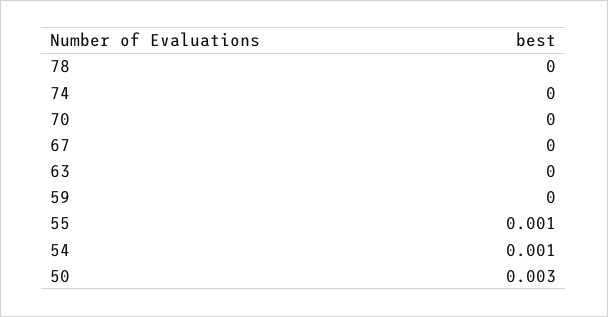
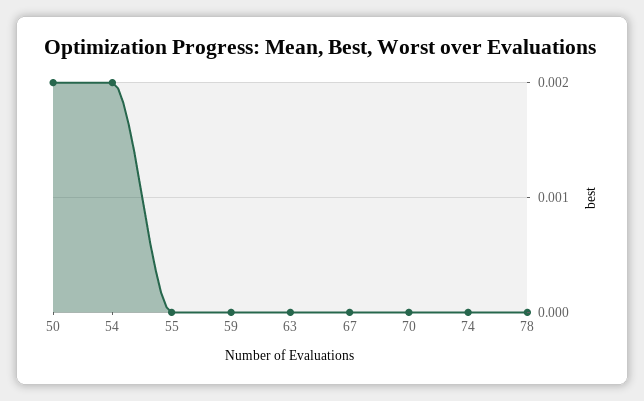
55: 0.001 -> 0
54: 0.001 -> 0.002
50: 0.003 -> 0.002

